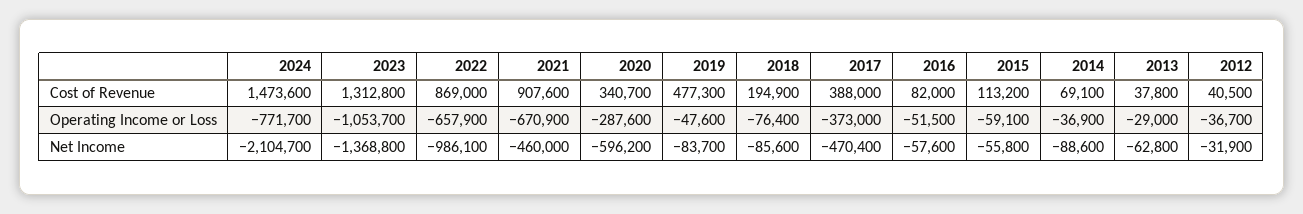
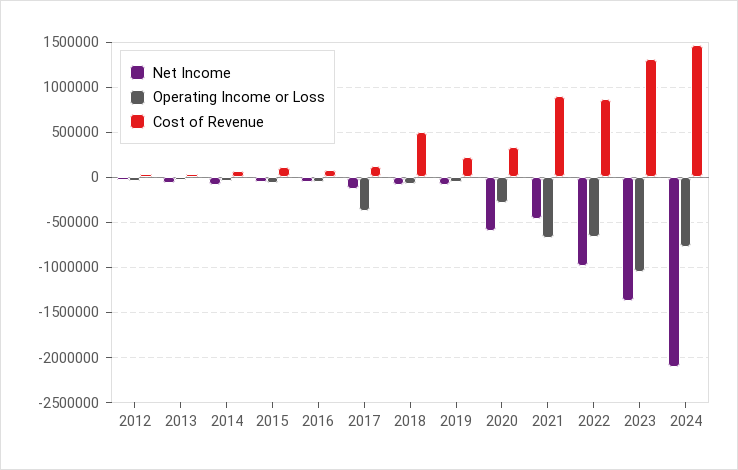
Cost of Revenue, 2019: 477300 -> 200000
Cost of Revenue, 2018: 194900 -> 500000
Cost of Revenue, 2017: 388000 -> 100000
Net Income, 2017: -470400 -> -100000

